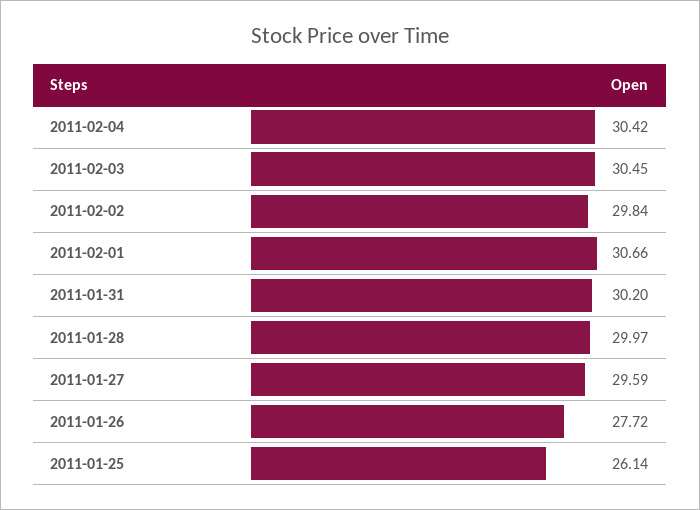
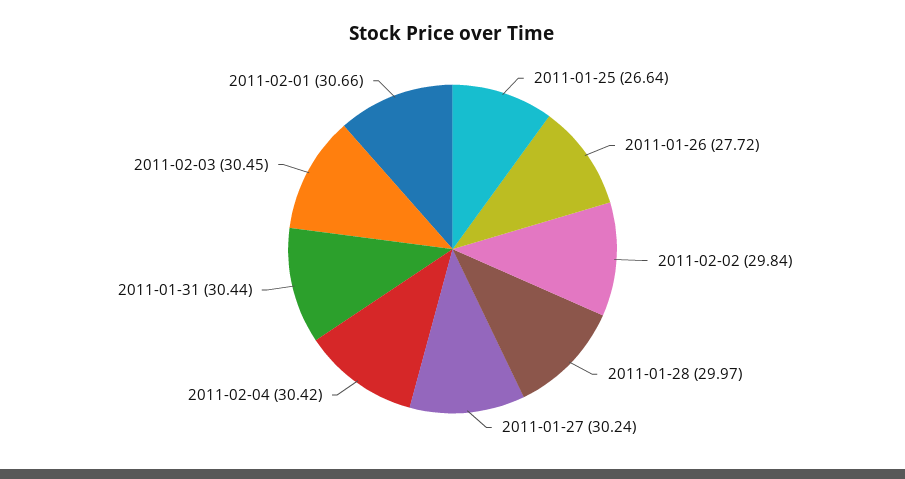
2011-01-31: 30.2 -> 30.44
2011-01-27: 29.59 -> 30.24
2011-01-25: 26.14 -> 26.64

